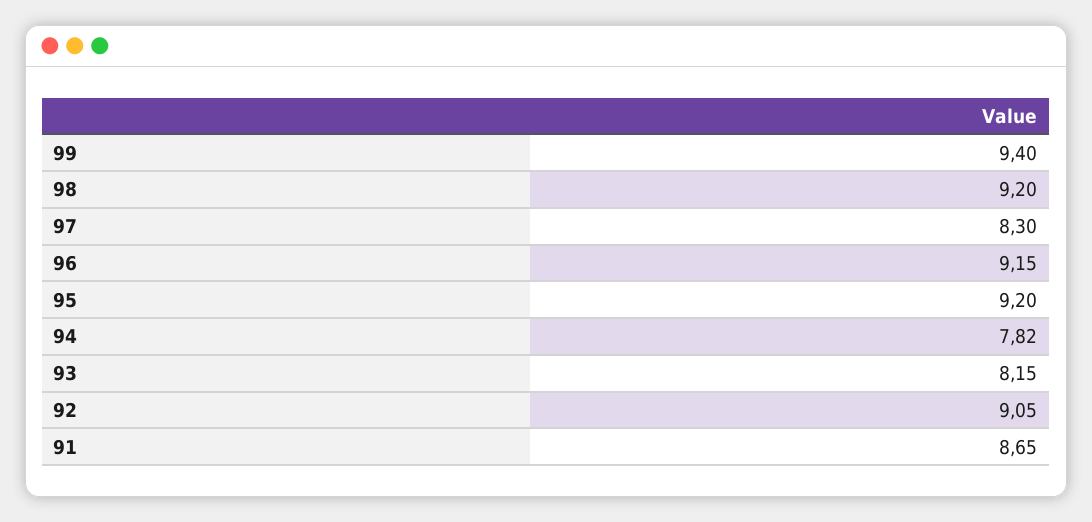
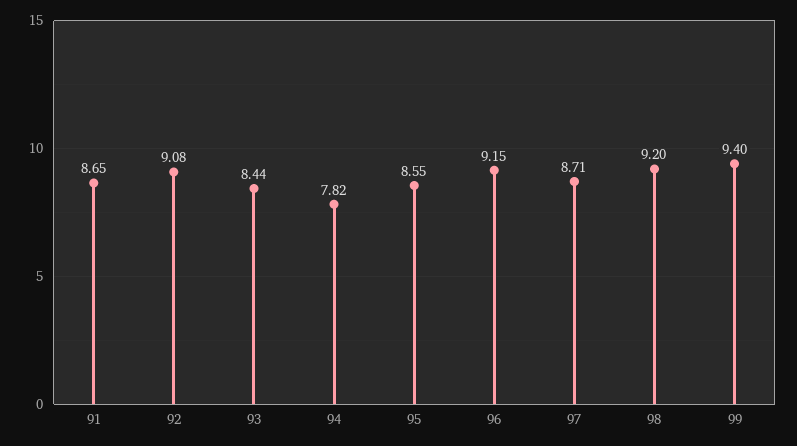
97: 8.3 -> 8.71
95: 9.2 -> 8.55
93: 8.15 -> 8.44
92: 9.05 -> 9.08

